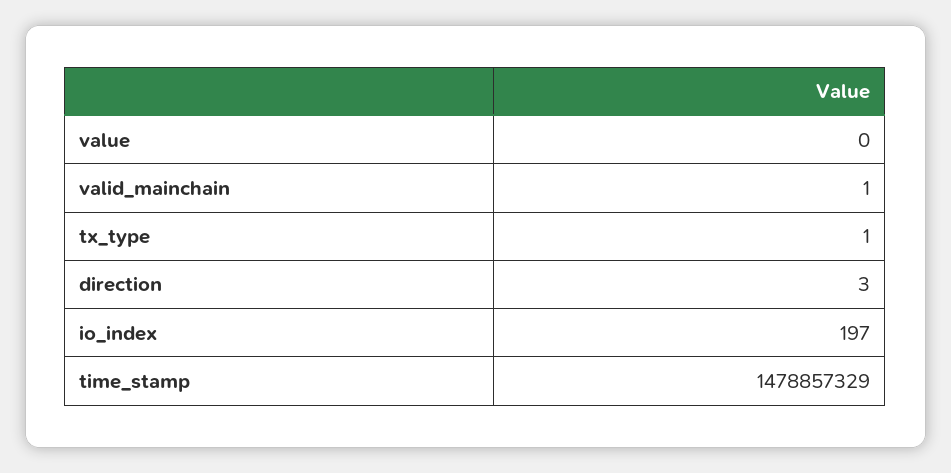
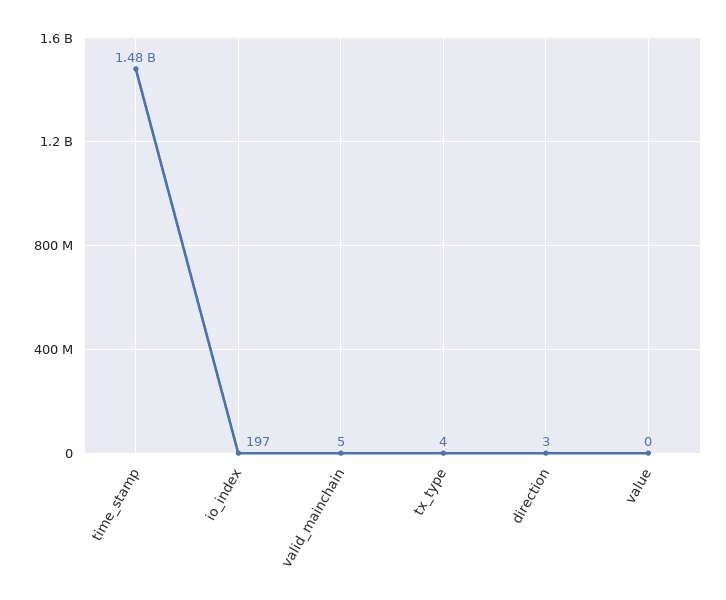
valid_mainchain: 1 -> 5
tx_type: 1 -> 4

